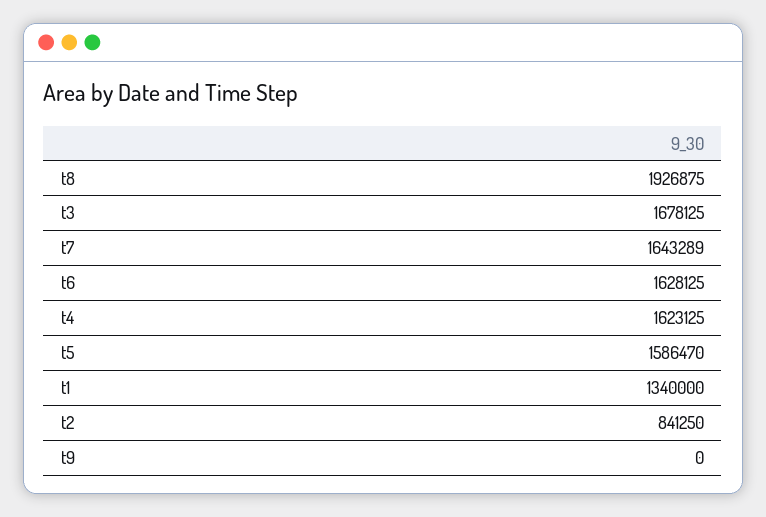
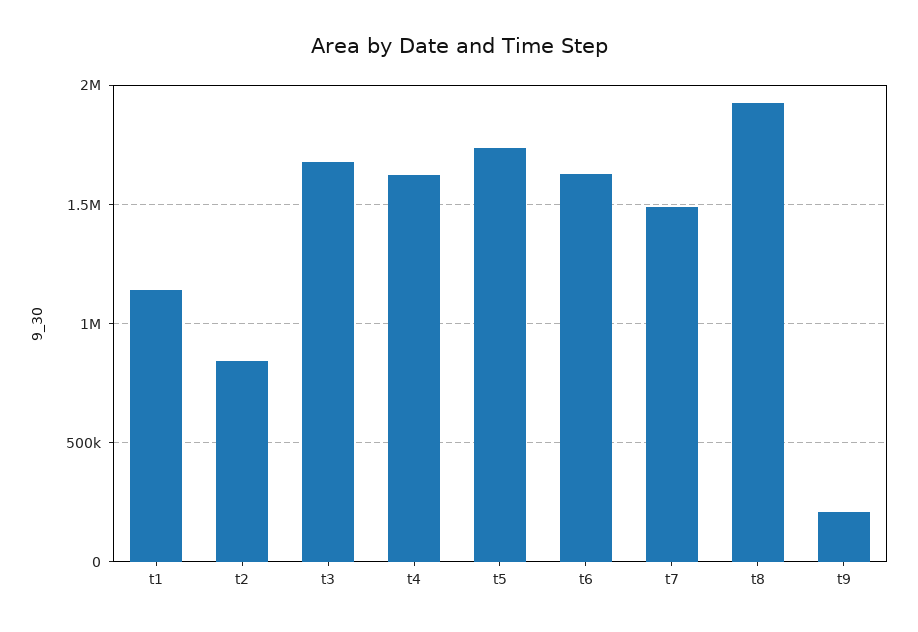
t7: 1643289 -> 1500000
t5: 1586470 -> 1750000
t1: 1340000 -> 1150000
t9: 0 -> 200000

